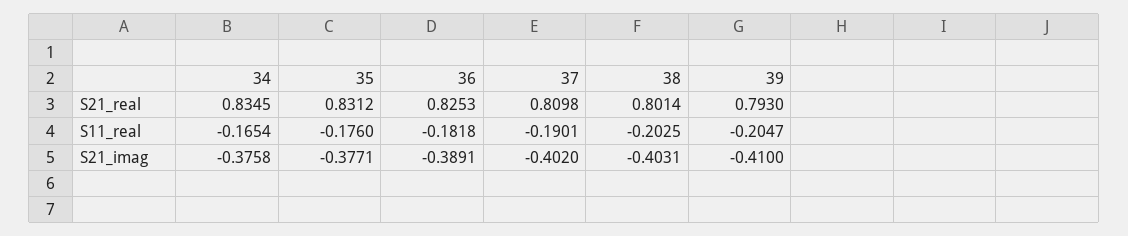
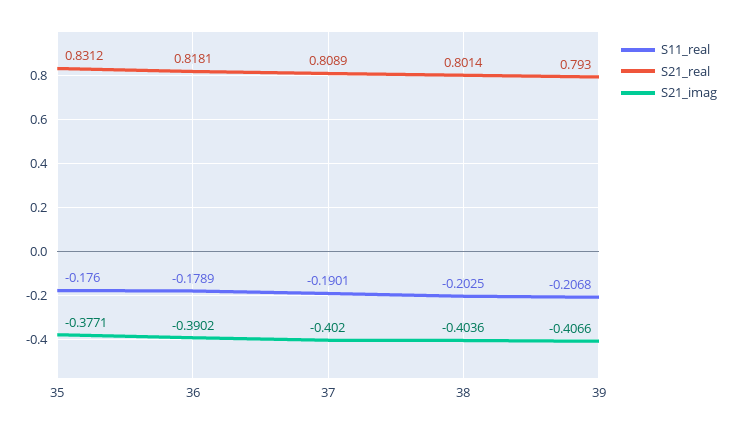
S21_real, 34: 0.8345 -> none
S21_real, 36: 0.8253 -> 0.8181
S21_real, 37: 0.8098 -> 0.8089
S11_real, 34: -0.1654 -> none
S11_real, 36: -0.1818 -> -0.1789
S11_real, 39: -0.2047 -> -0.2068
S21_imag, 34: -0.3758 -> none
S21_imag, 36: -0.3891 -> -0.3902
S21_imag, 38: -0.4031 -> -0.4036
S21_imag, 39: -0.41 -> -0.4066

